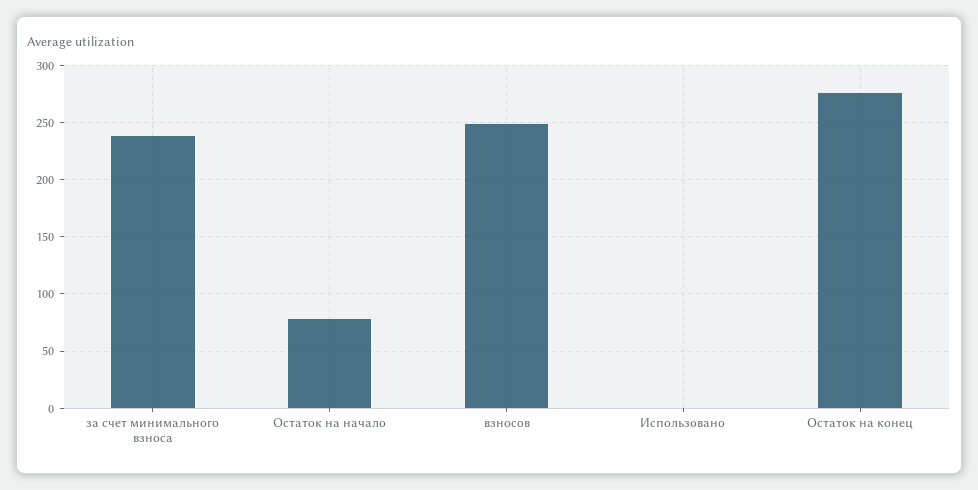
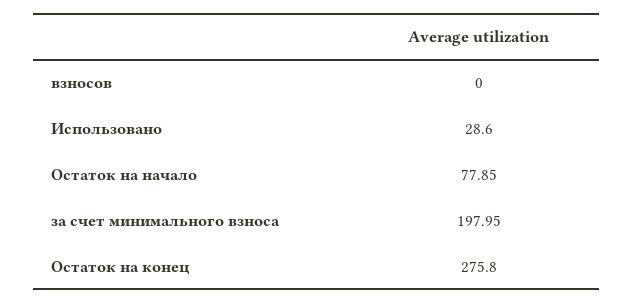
за счет минимального взноса: 240 -> 197.95
взносов: 250 -> 0
Использовано: 0 -> 28.6

